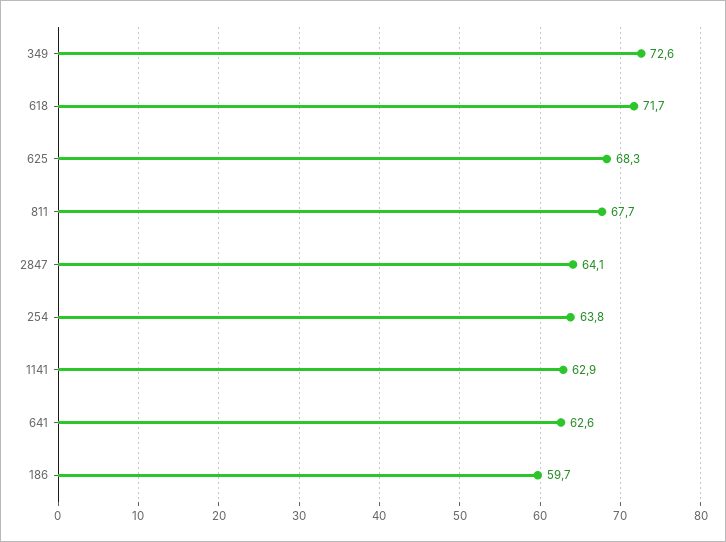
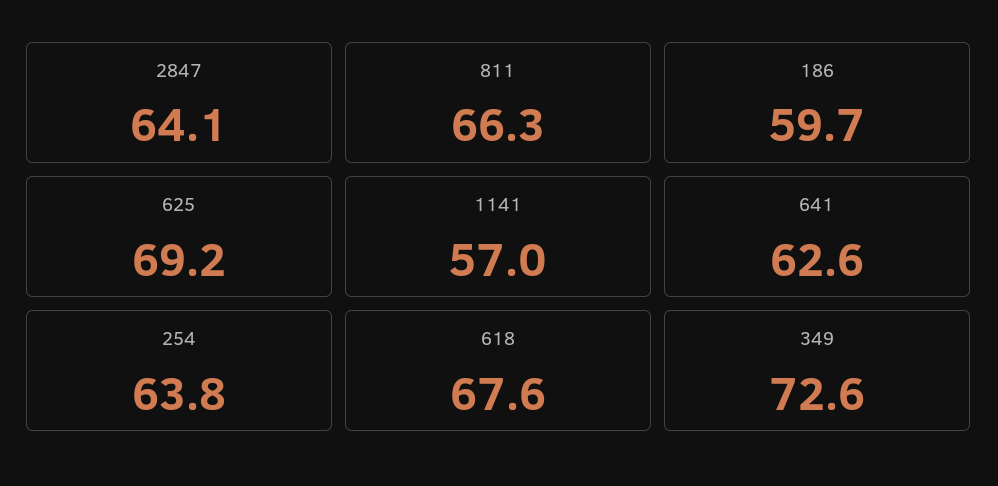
618: 71.7 -> 67.6
625: 68.3 -> 69.2
811: 67.7 -> 66.3
1141: 62.9 -> 57

